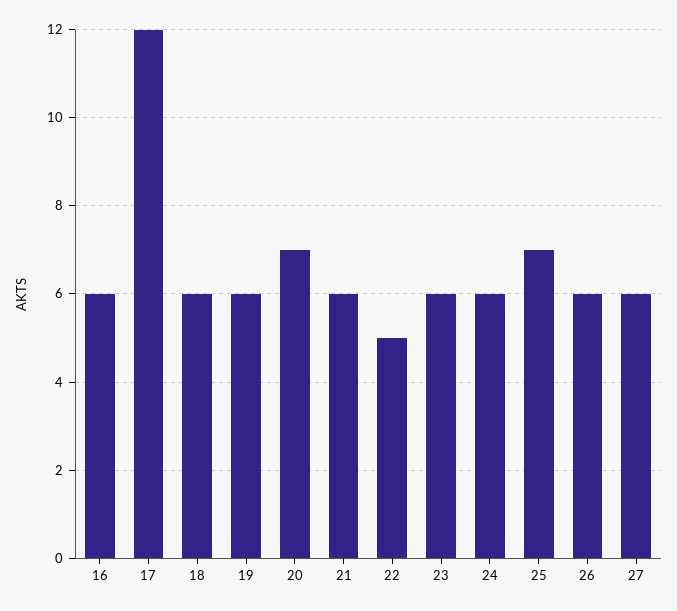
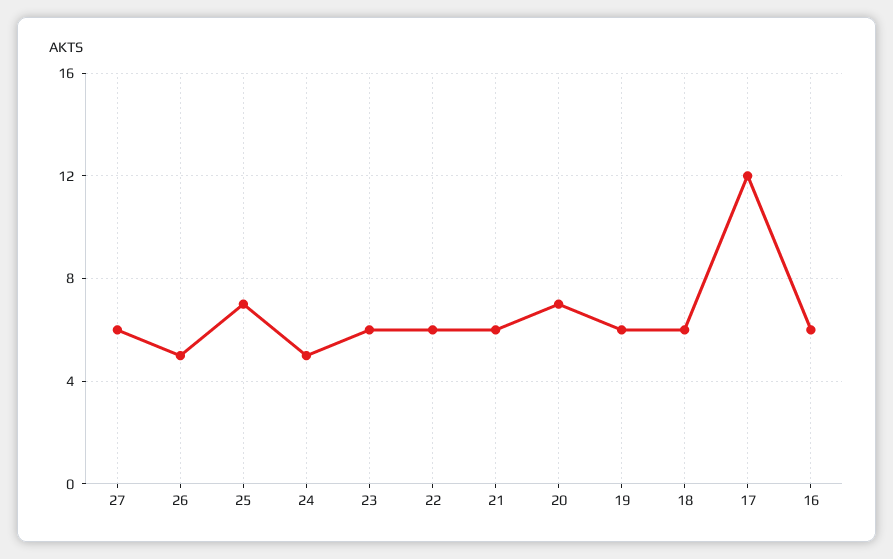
22: 5 -> 6
24: 6 -> 5
26: 6 -> 5

